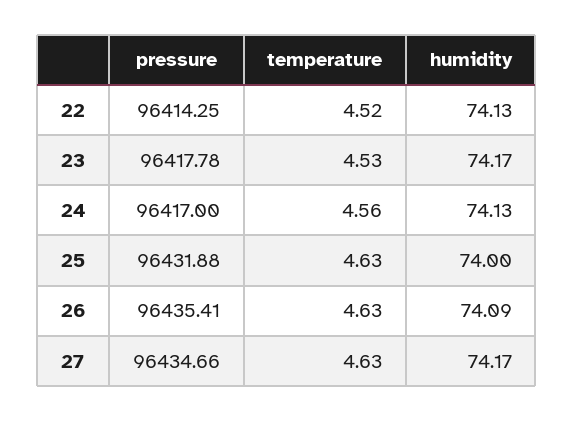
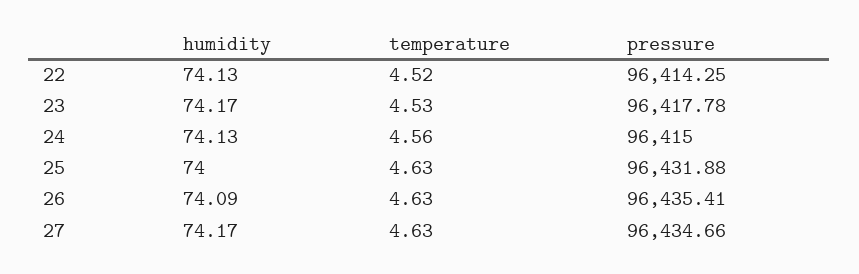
pressure, 24: 96417 -> 96415

